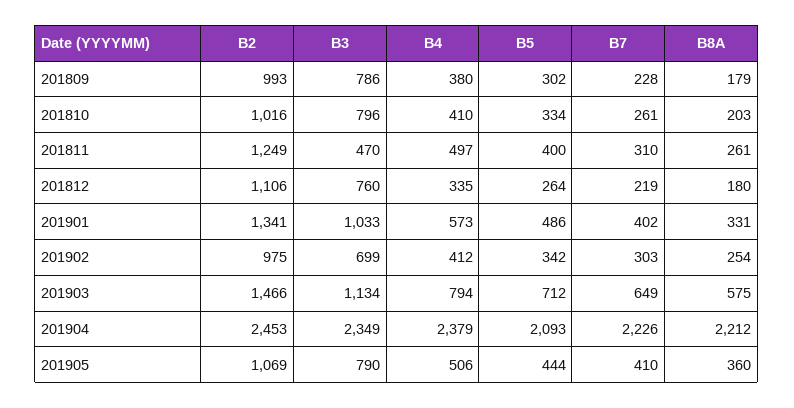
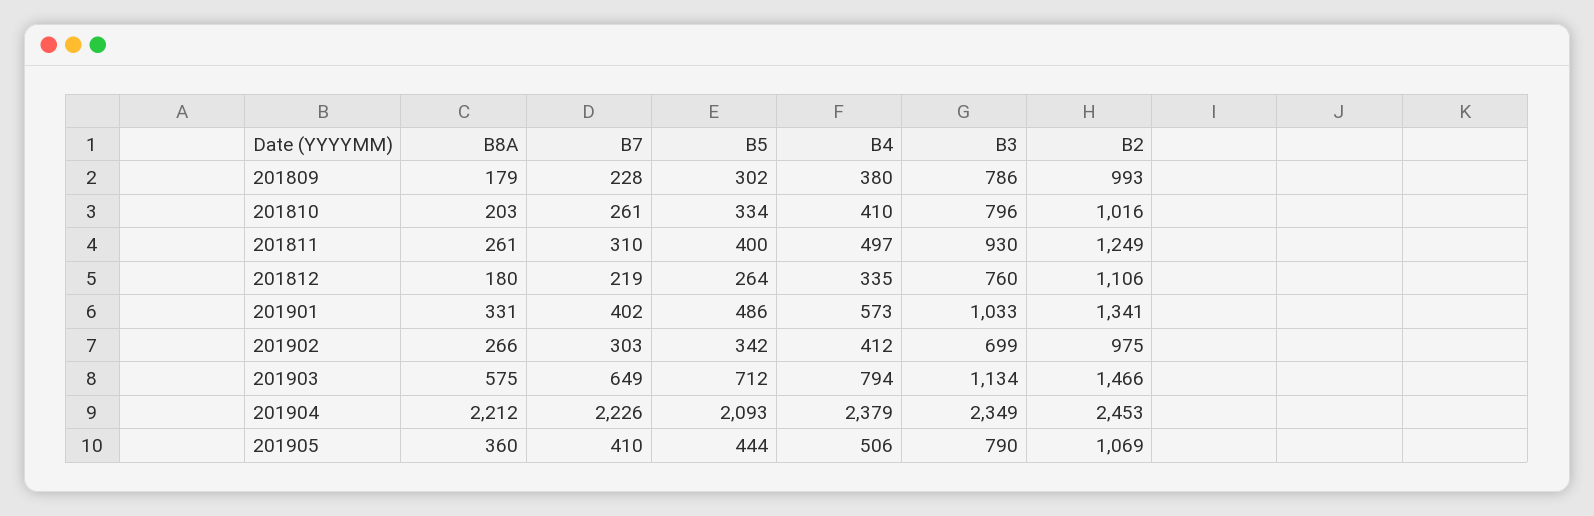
B3, 201811: 470 -> 930
B8A, 201902: 254 -> 266

